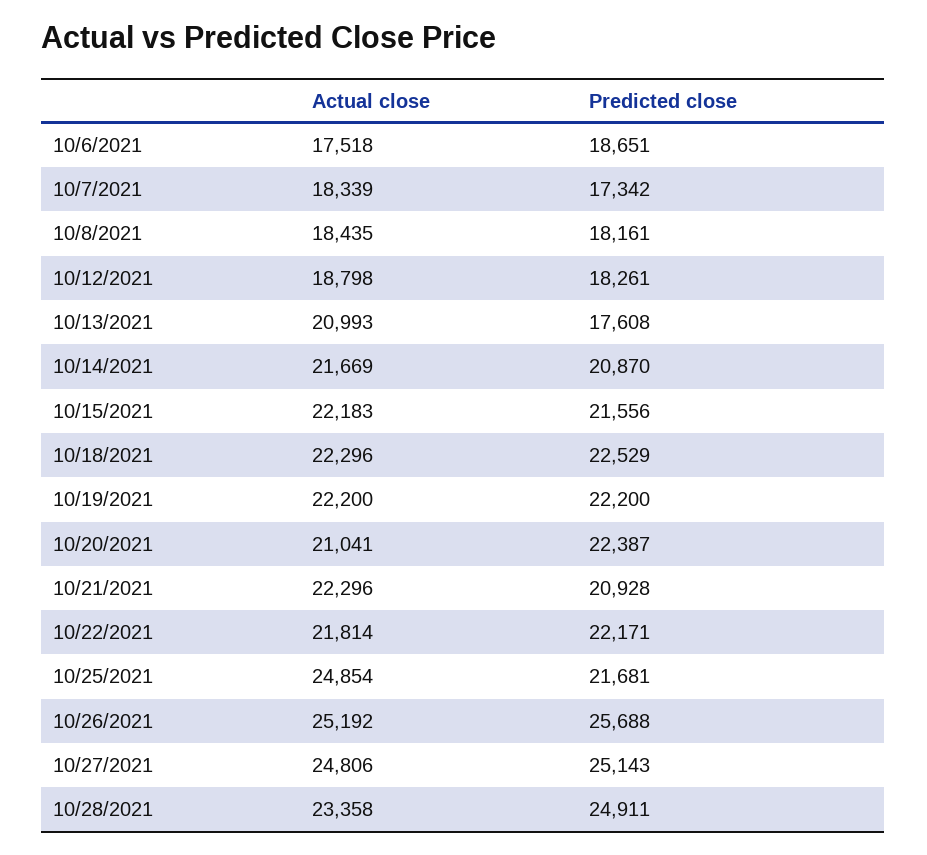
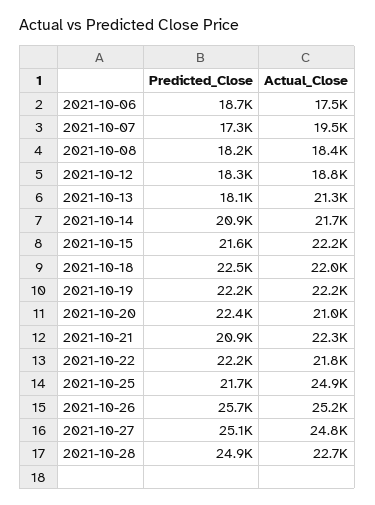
Actual close, 10/7/2021: 18339 -> 19500
Actual close, 10/13/2021: 20993 -> 21300
Predicted close, 10/13/2021: 17608 -> 18100
Actual close, 10/18/2021: 22296 -> 22000
Actual close, 10/28/2021: 23358 -> 22700

